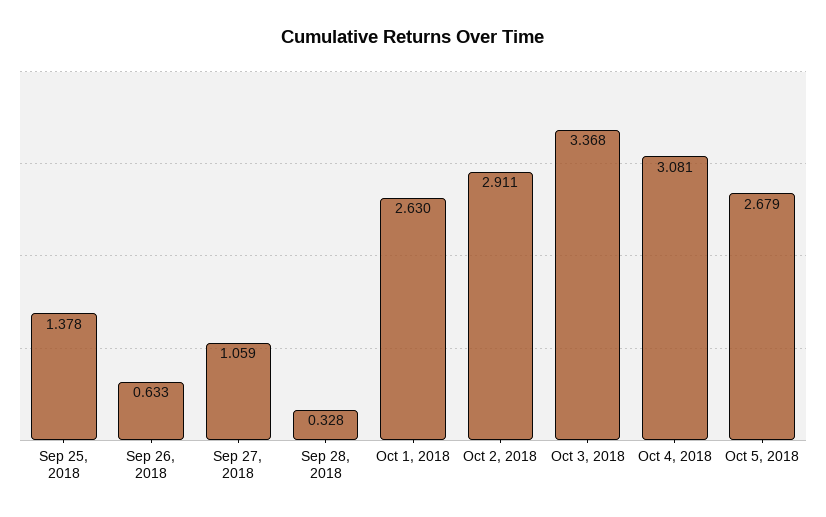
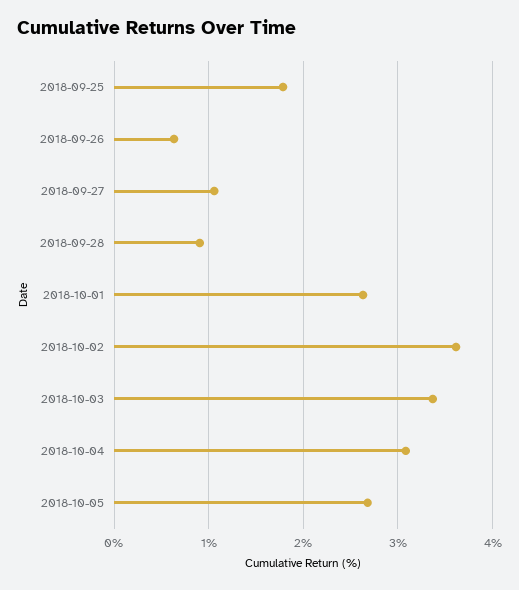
Sep 25, 2018: 1.378 -> 1.8
Sep 28, 2018: 0.328 -> 0.9
Oct 2, 2018: 2.911 -> 3.6

